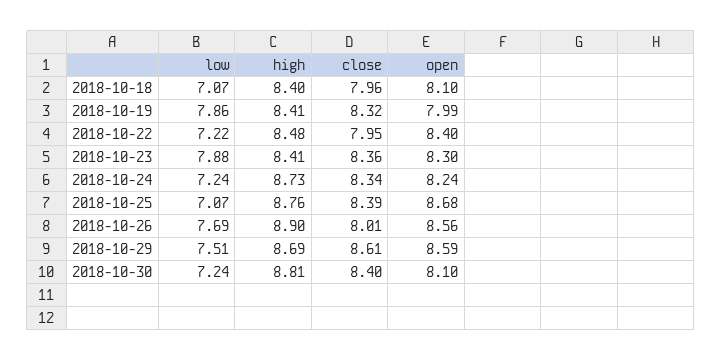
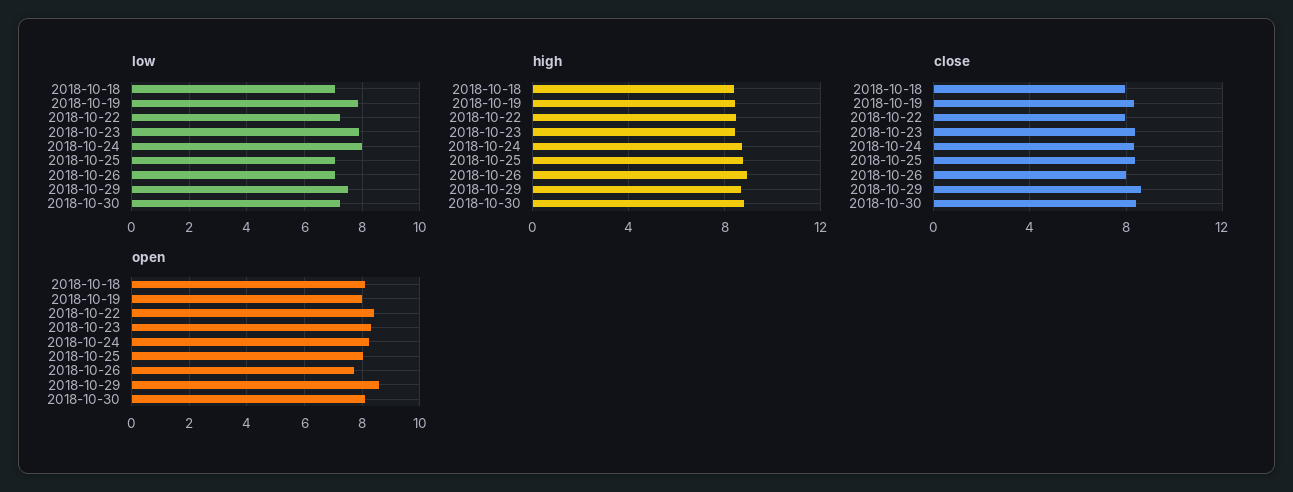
low, 2018-10-24: 7.24 -> 8
open, 2018-10-25: 8.68 -> 8
low, 2018-10-26: 7.69 -> 7
open, 2018-10-26: 8.56 -> 7.75

